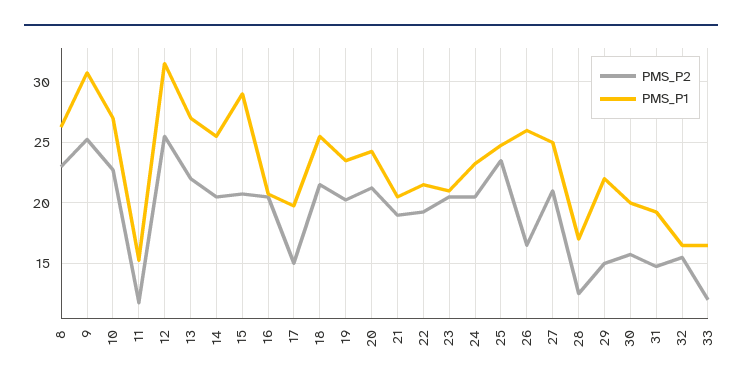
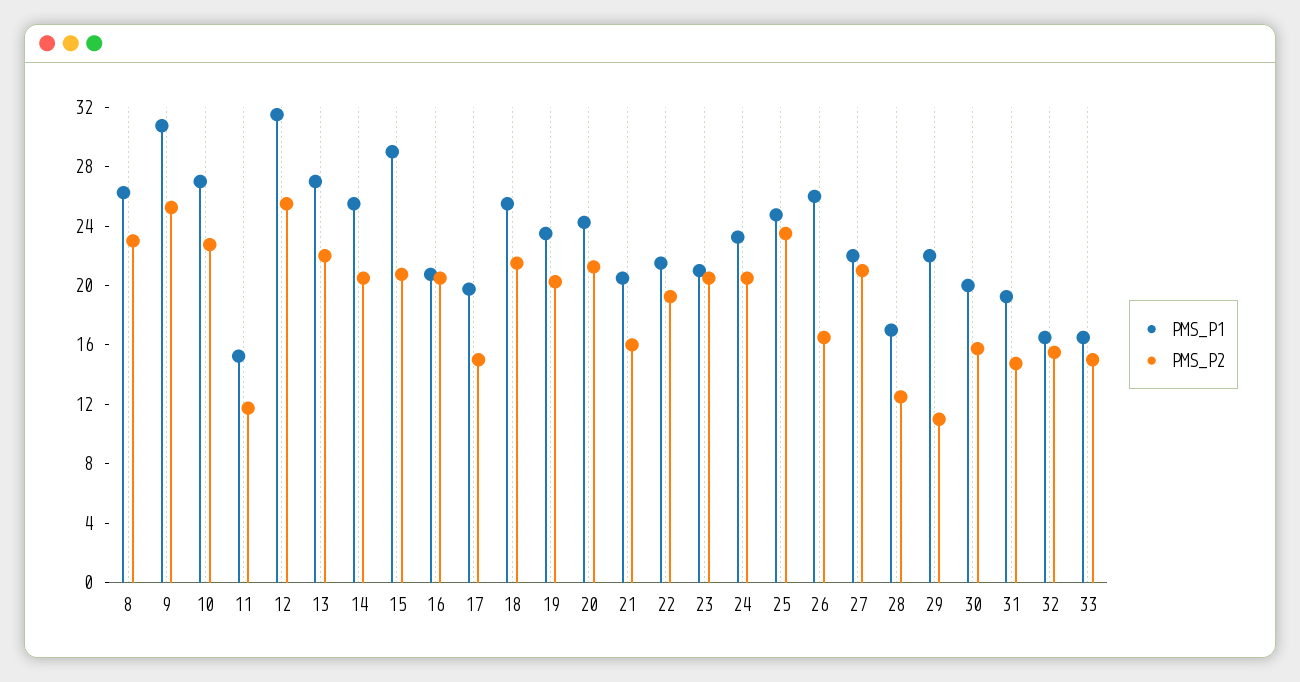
PMS_P2, 21: 19 -> 16
PMS_P1, 27: 25 -> 22
PMS_P2, 29: 15 -> 11
PMS_P2, 33: 12 -> 15

